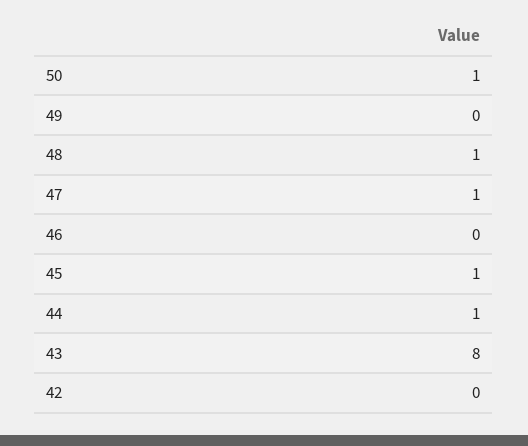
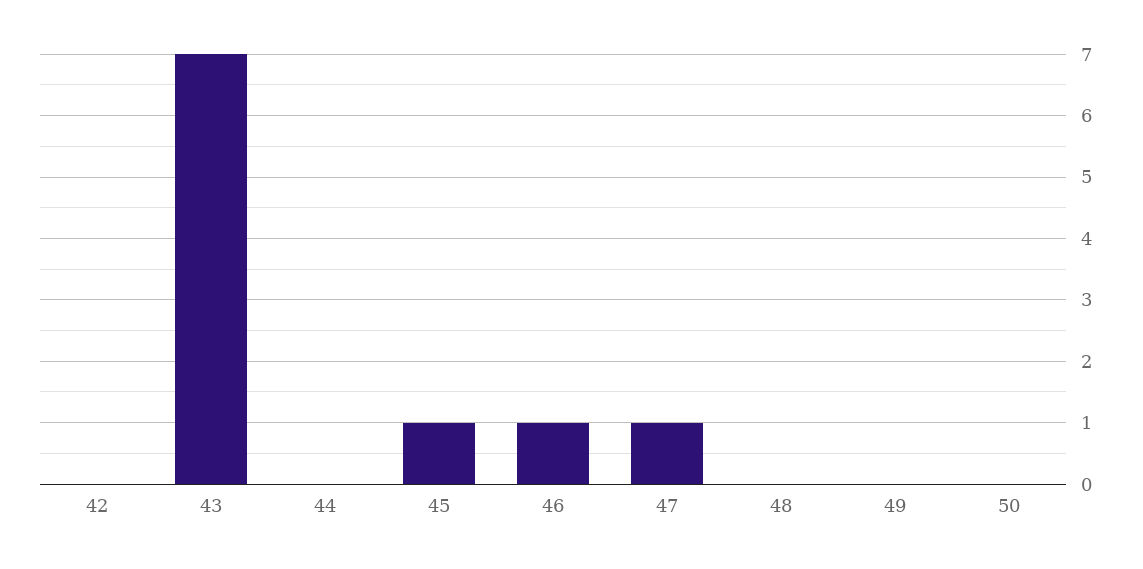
50: 1 -> 0
48: 1 -> 0
46: 0 -> 1
44: 1 -> 0
43: 8 -> 7

